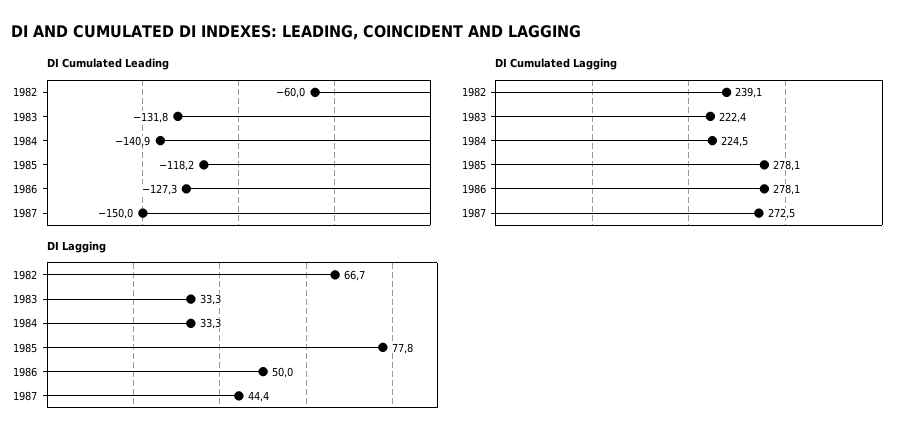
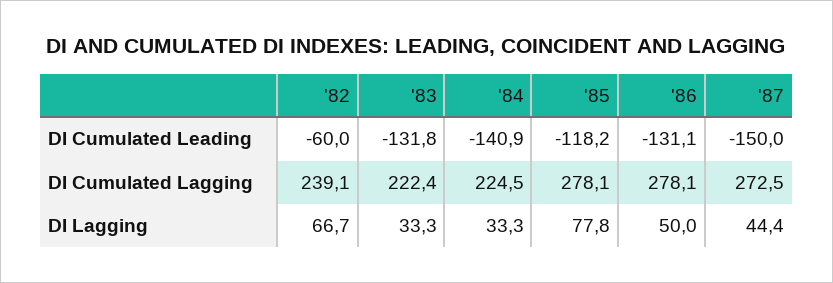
DI Cumulated Leading, 1986: -127.3 -> -131.1

